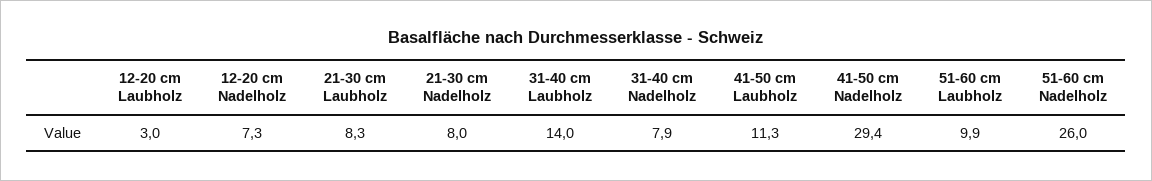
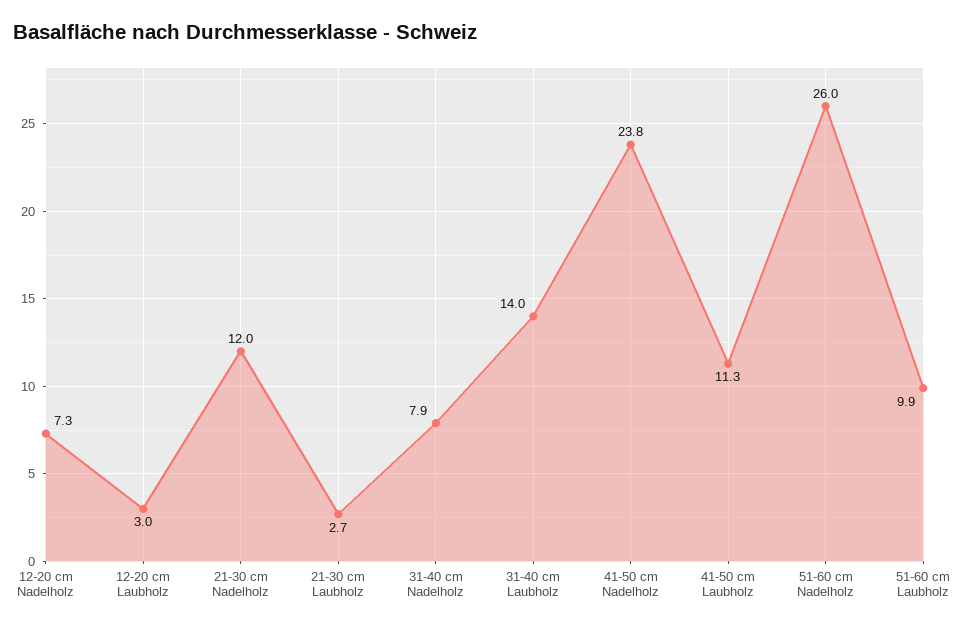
21-30 cm Laubholz: 8.3 -> 2.7
21-30 cm Nadelholz: 8 -> 12
41-50 cm Nadelholz: 29.4 -> 23.8

